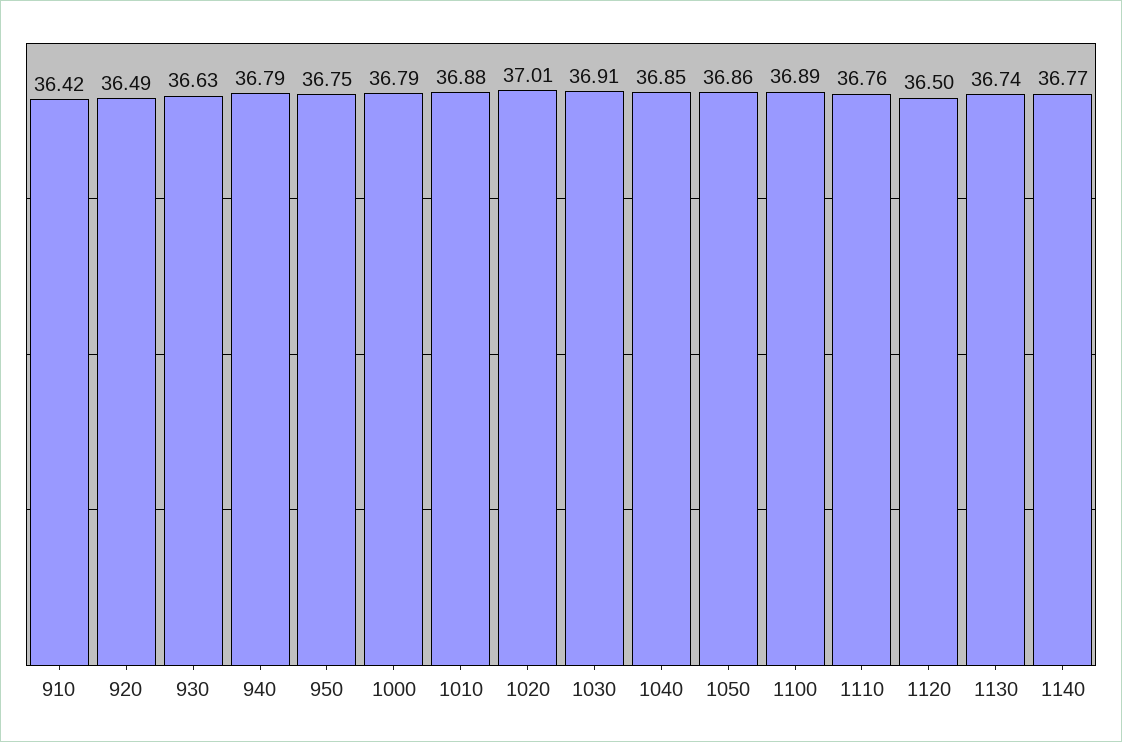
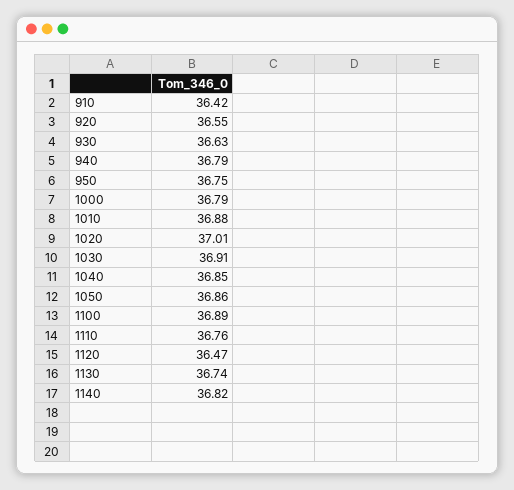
920: 36.49 -> 36.55
1120: 36.5 -> 36.47
1140: 36.77 -> 36.82

